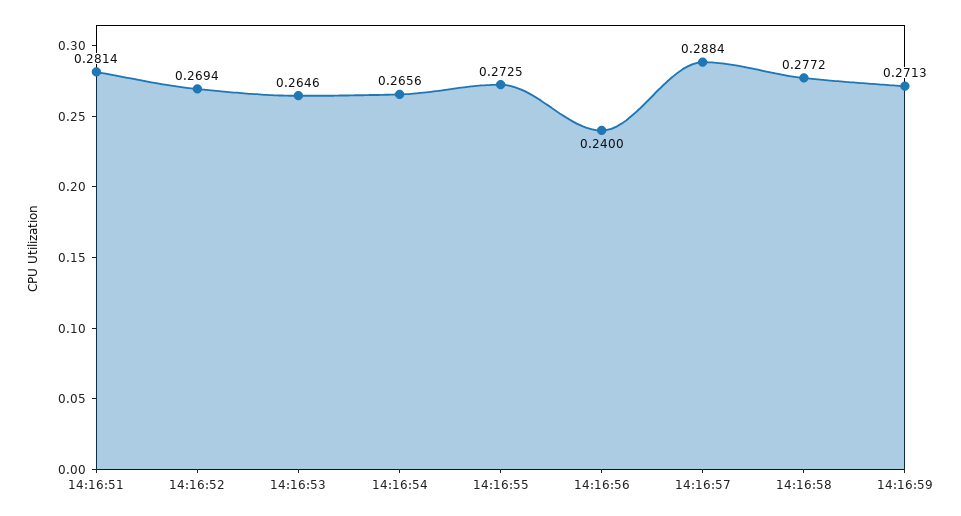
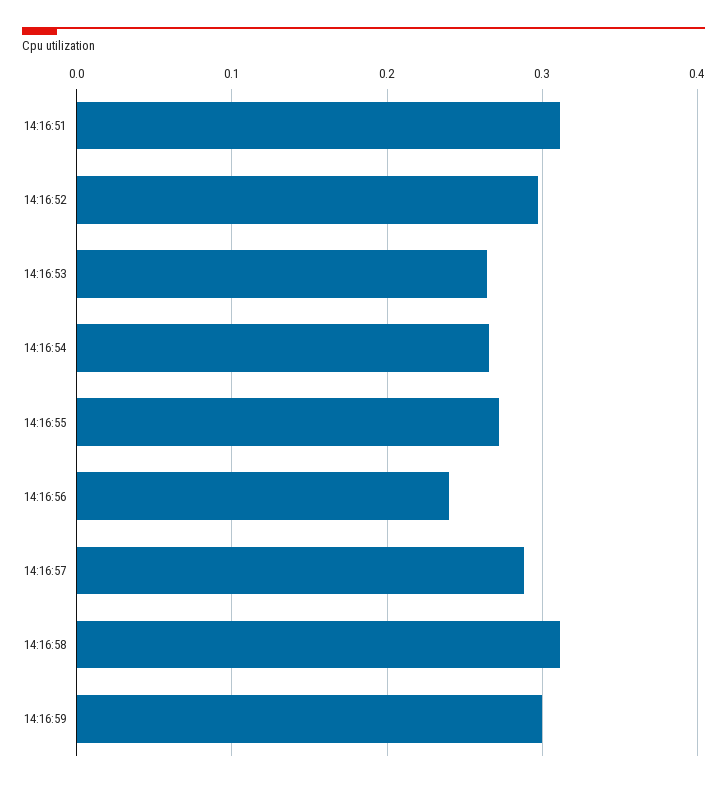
14:16:51: 0.2814 -> 0.31
14:16:52: 0.2694 -> 0.3
14:16:58: 0.2772 -> 0.31
14:16:59: 0.2713 -> 0.3

